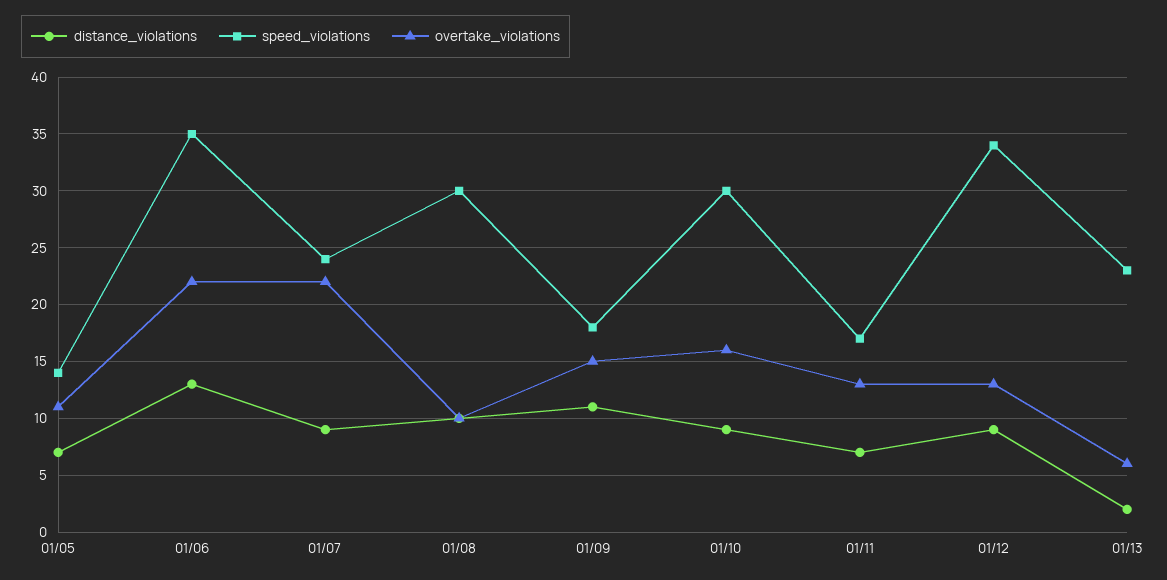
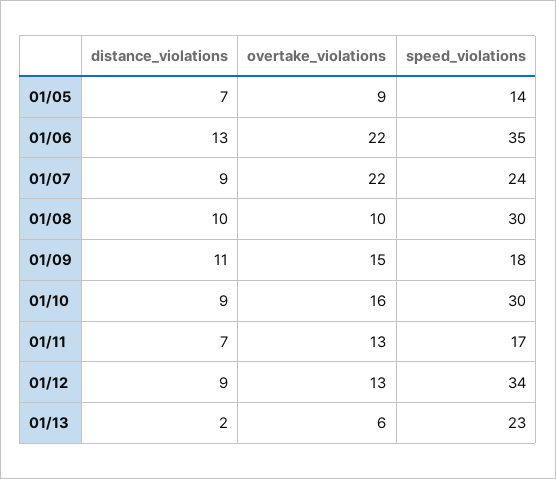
overtake_violations, 01/05: 11 -> 9

